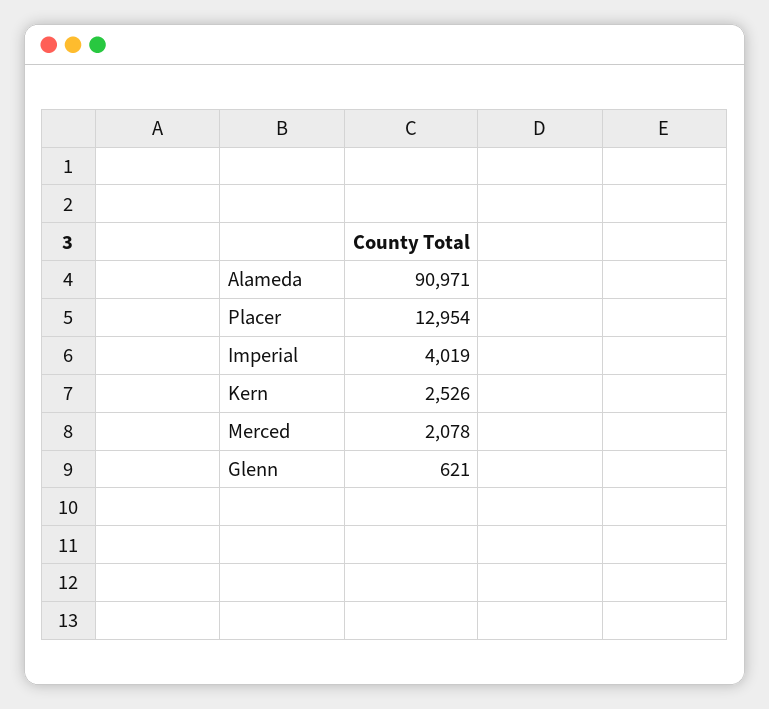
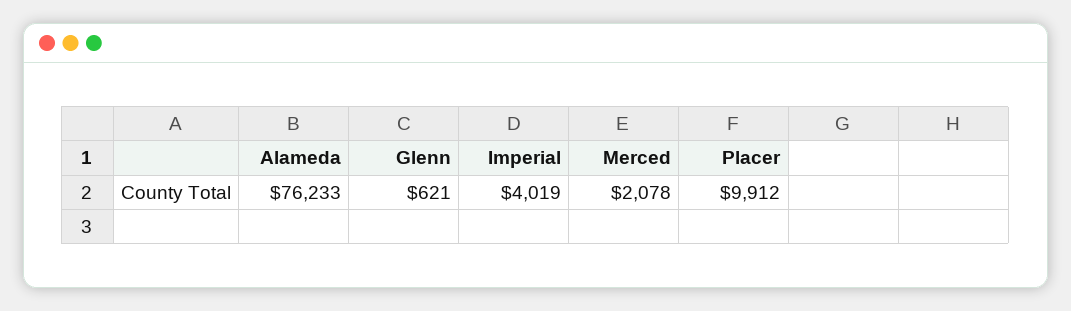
Alameda: 90971 -> 76233
Placer: 12954 -> 9912
Kern: 2526 -> none

